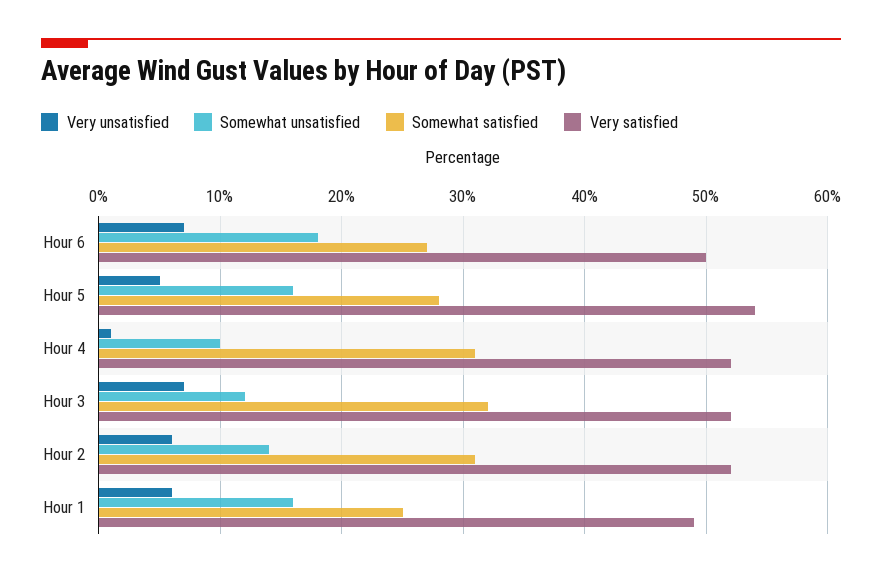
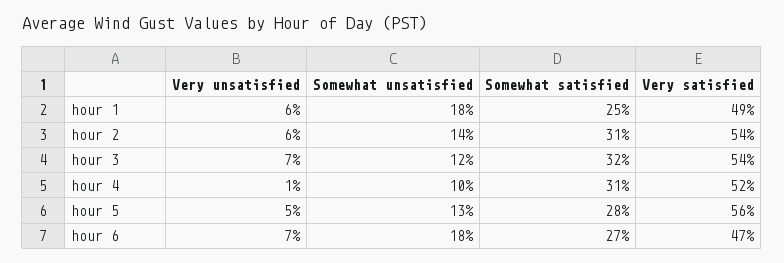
Very satisfied, Hour 6: 50 -> 47
Somewhat unsatisfied, Hour 5: 16 -> 13
Very satisfied, Hour 5: 54 -> 56
Very satisfied, Hour 3: 52 -> 54
Very satisfied, Hour 2: 52 -> 54
Somewhat unsatisfied, Hour 1: 16 -> 18

